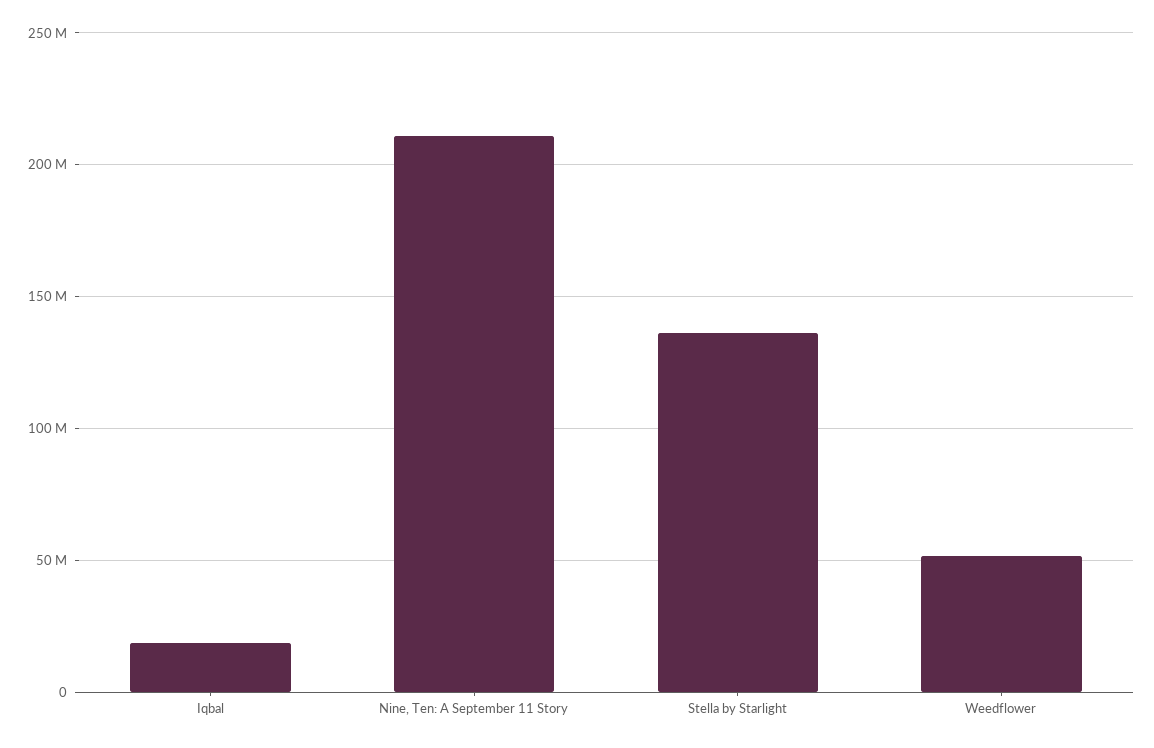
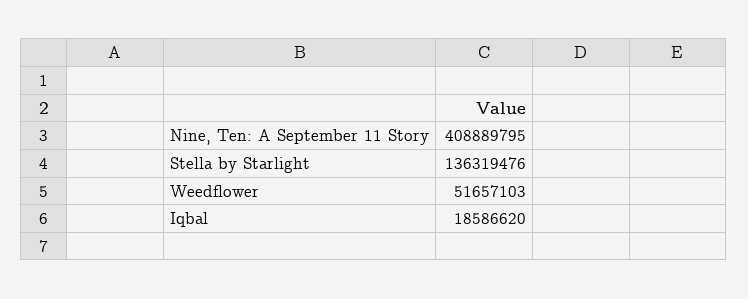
Nine, Ten: A September 11 Story: 210000000 -> 408889795

